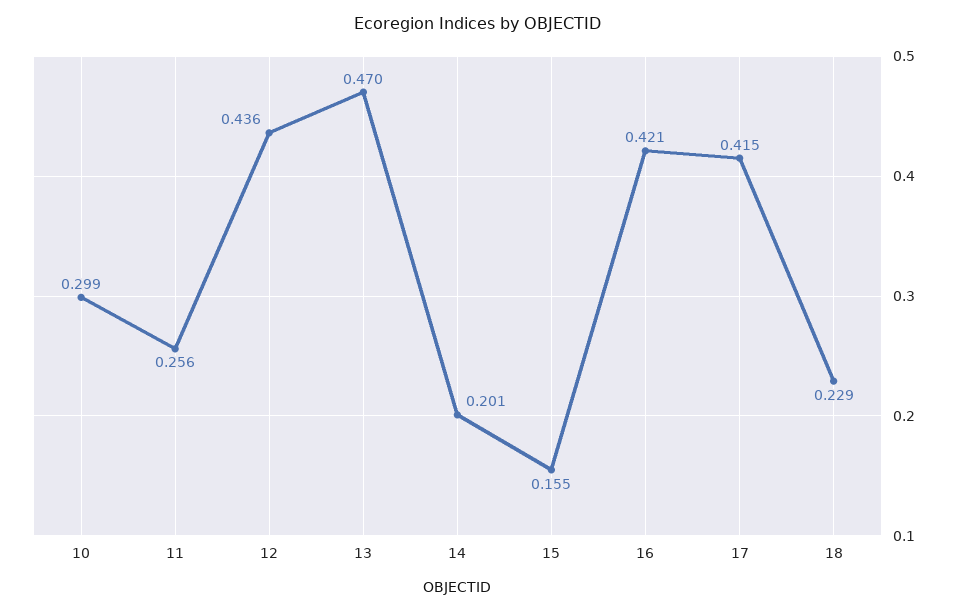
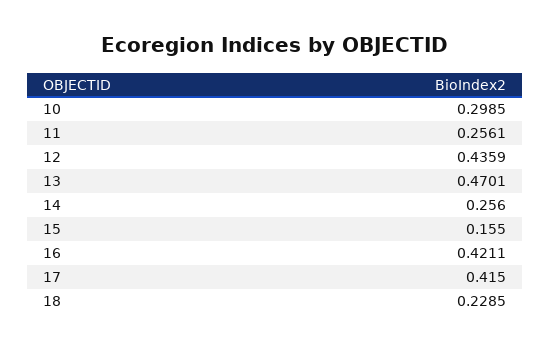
14: 0.201 -> 0.256

